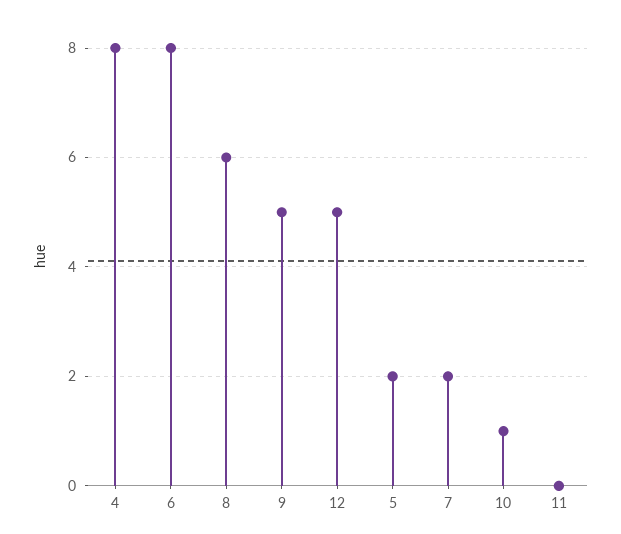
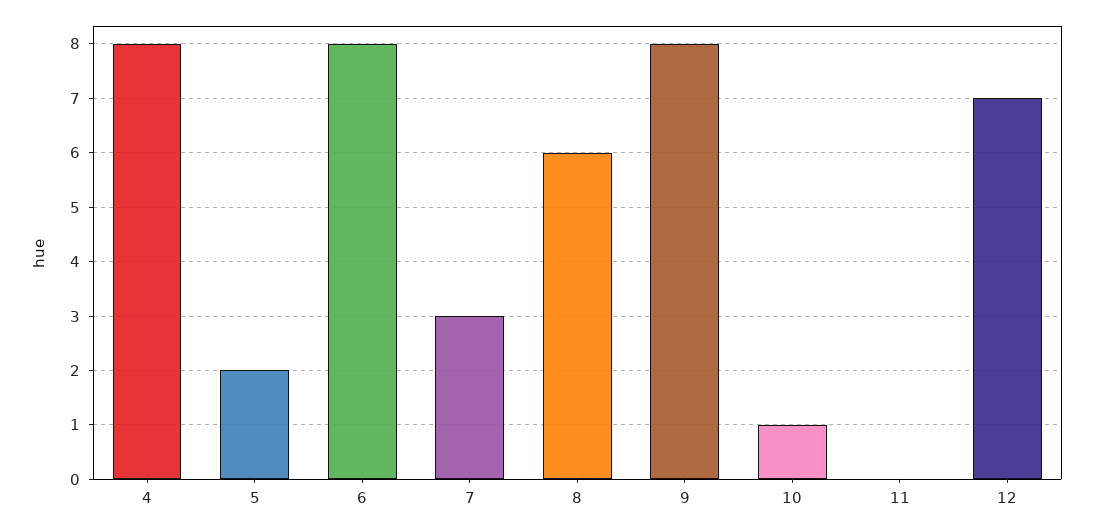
9: 5 -> 8
12: 5 -> 7
7: 2 -> 3

